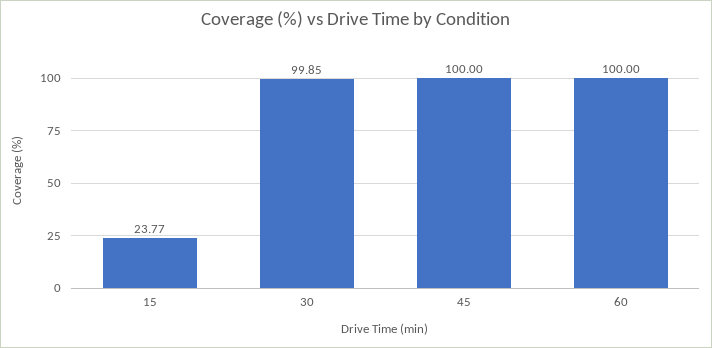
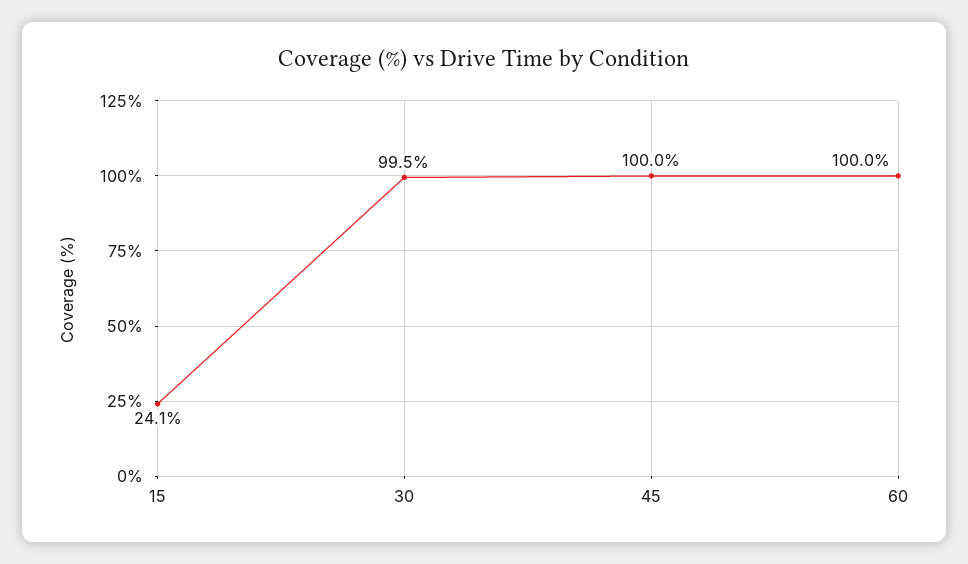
15: 23.77 -> 24.1
30: 99.85 -> 99.5

